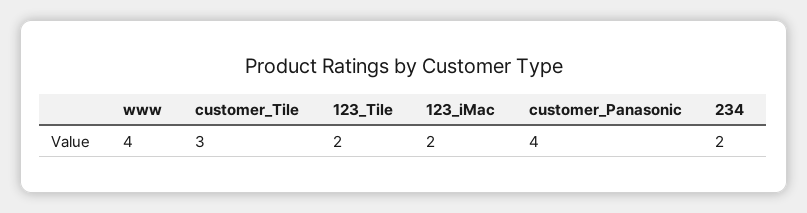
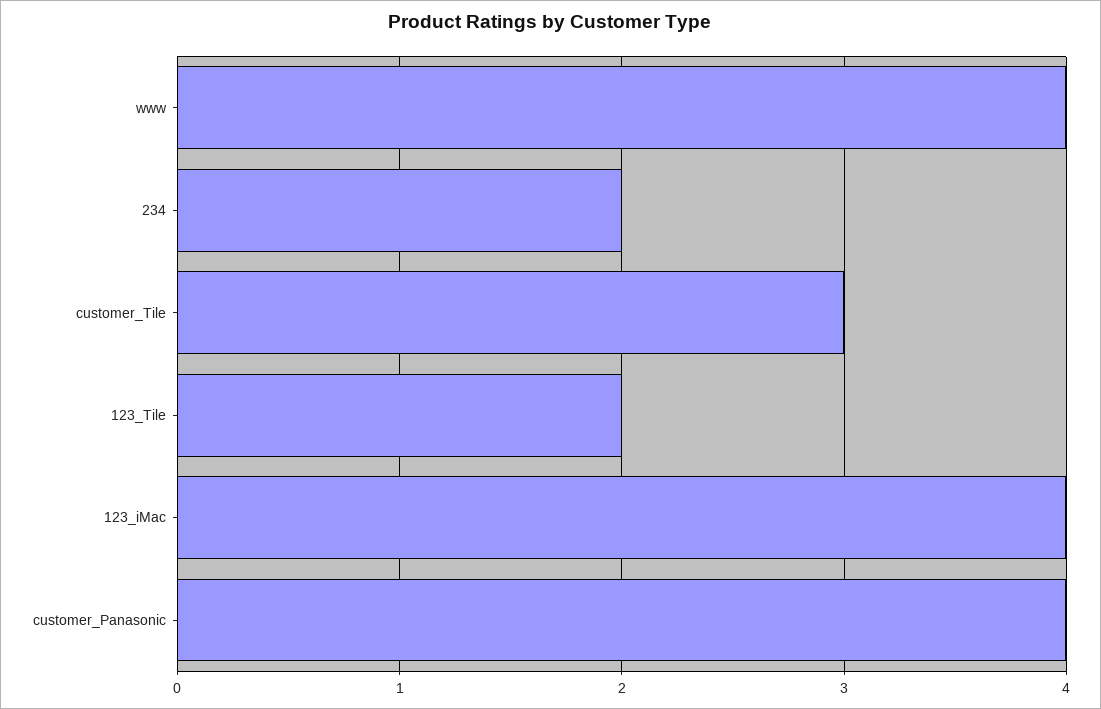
123_iMac: 2 -> 4

